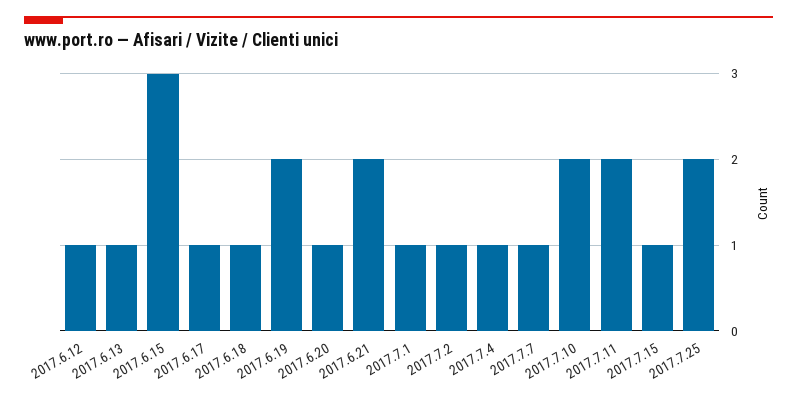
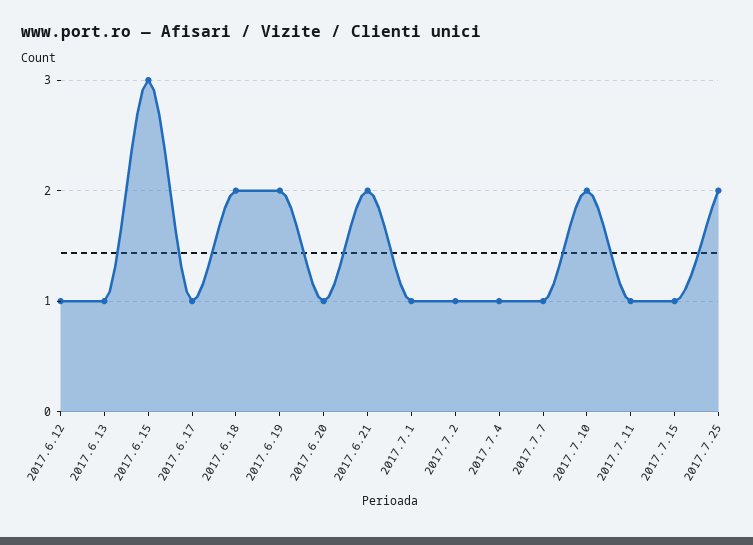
2017.6.18: 1 -> 2
2017.7.11: 2 -> 1

